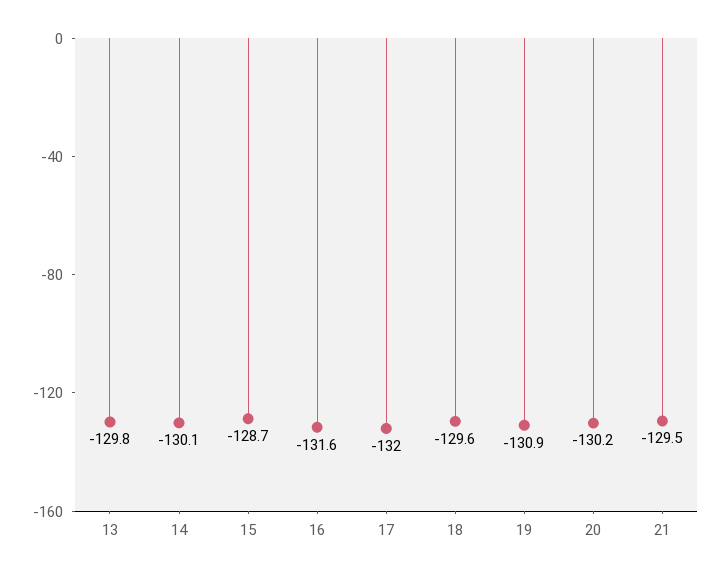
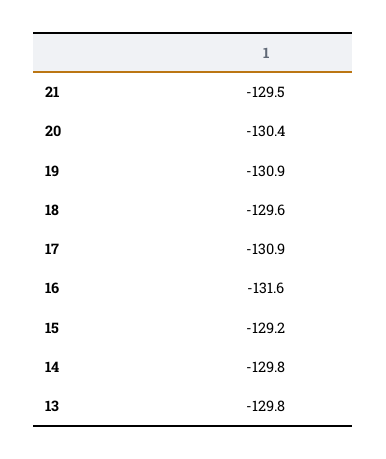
14: -130.1 -> -129.8
15: -128.7 -> -129.2
17: -132 -> -130.9
20: -130.2 -> -130.4

